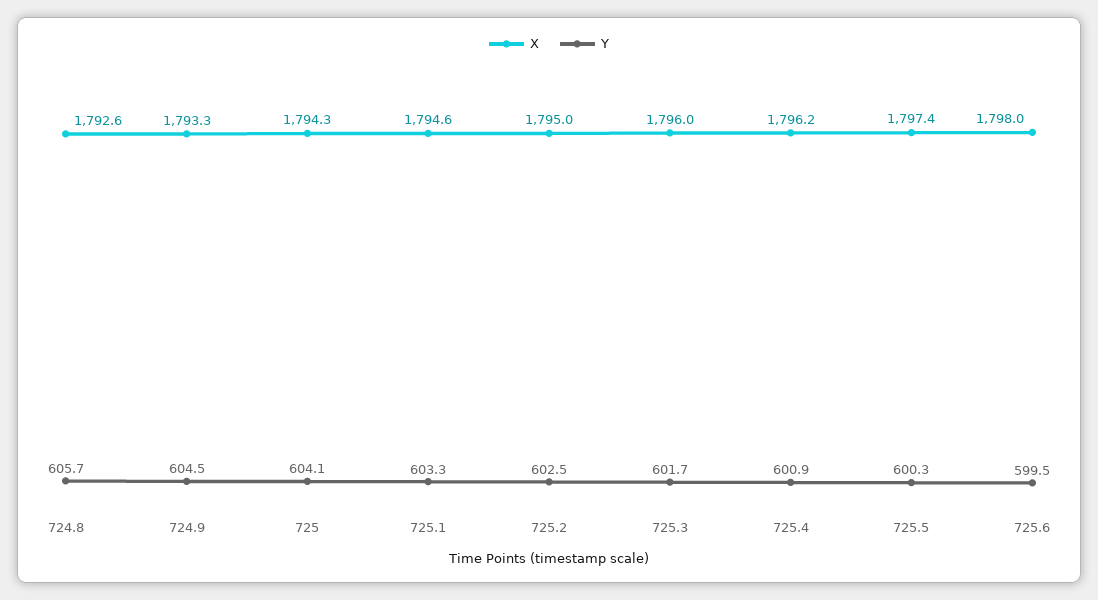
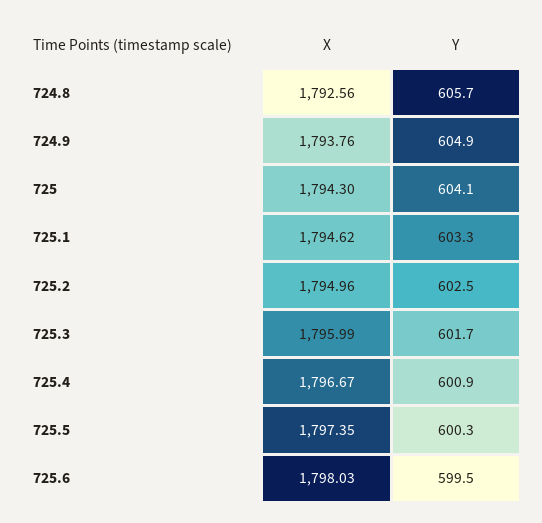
X, 724.9: 1793.3 -> 1793.76
Y, 724.9: 604.5 -> 604.9
X, 725.4: 1796.2 -> 1796.67

